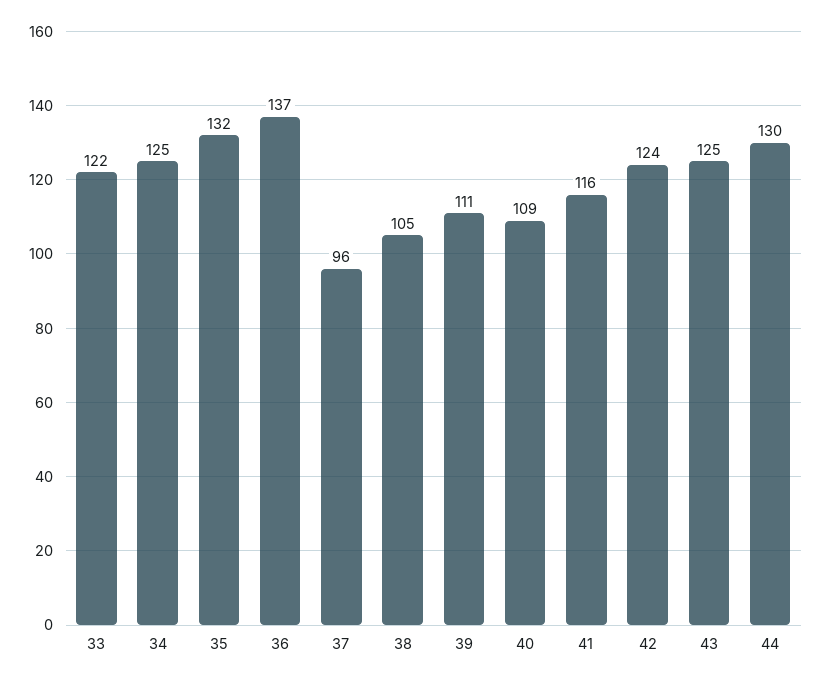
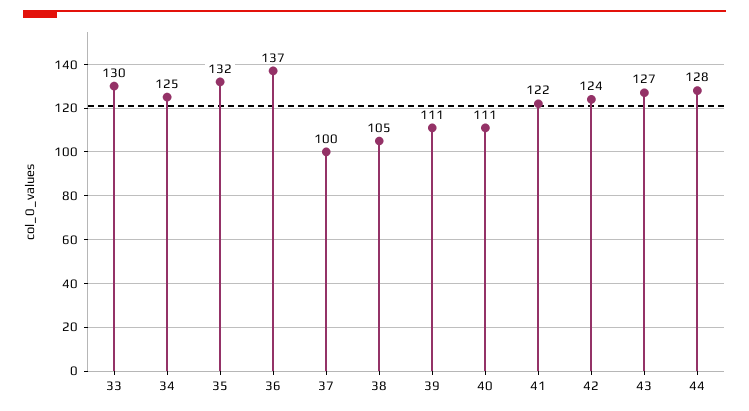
33: 122 -> 130
37: 96 -> 100
40: 109 -> 111
41: 116 -> 122
43: 125 -> 127
44: 130 -> 128

